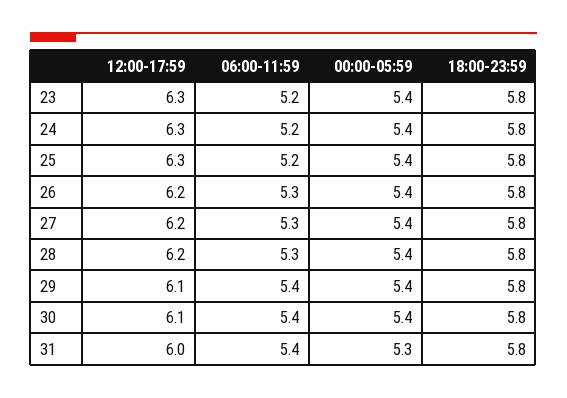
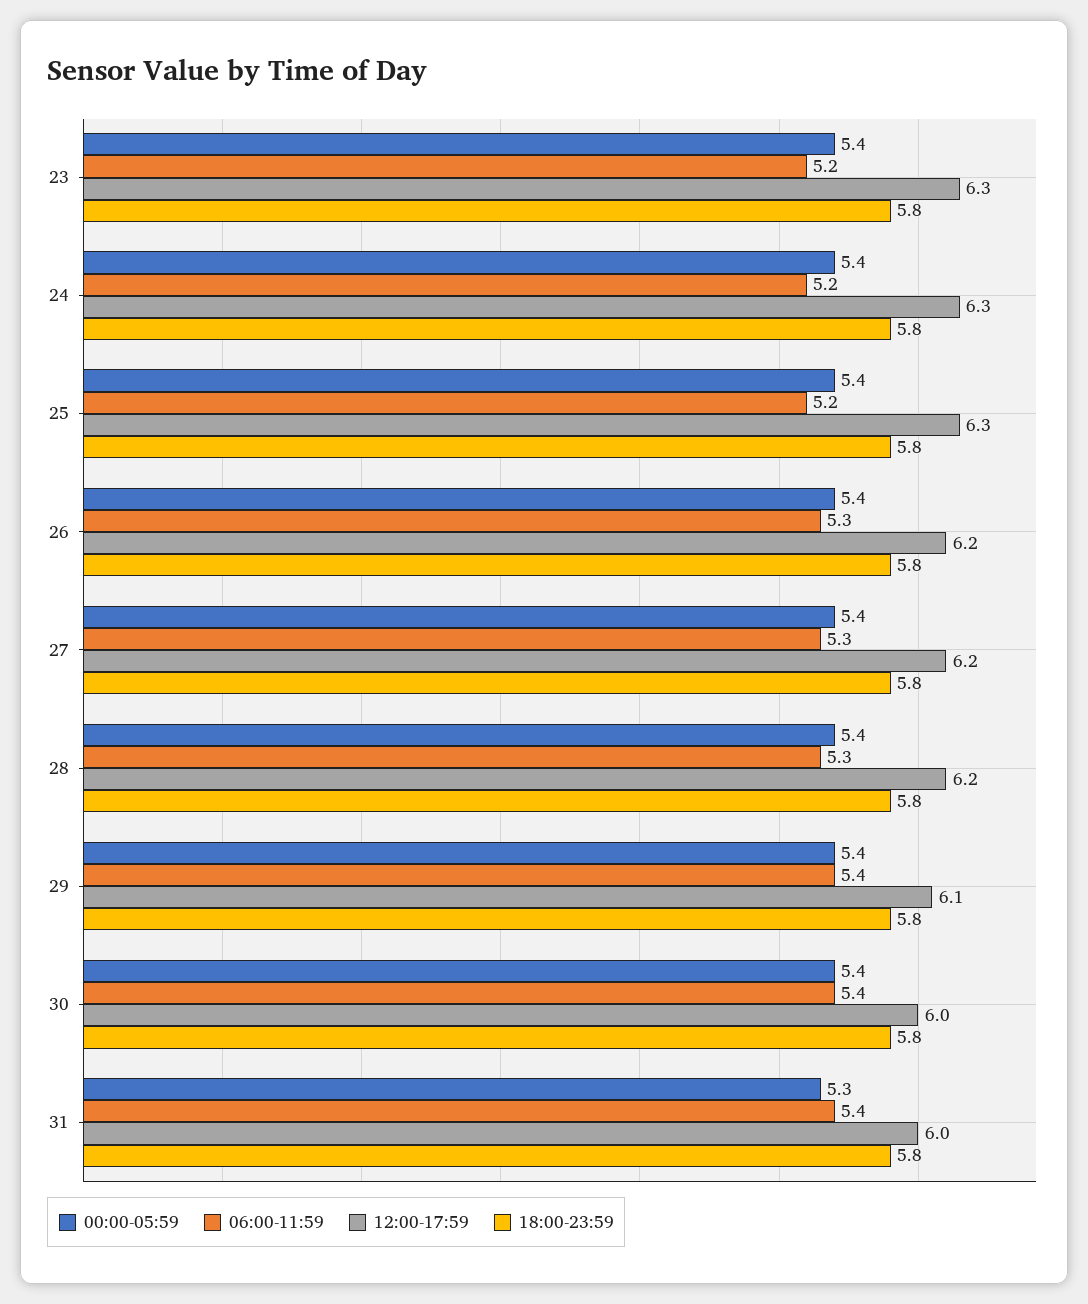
12:00-17:59, 30: 6.1 -> 6

